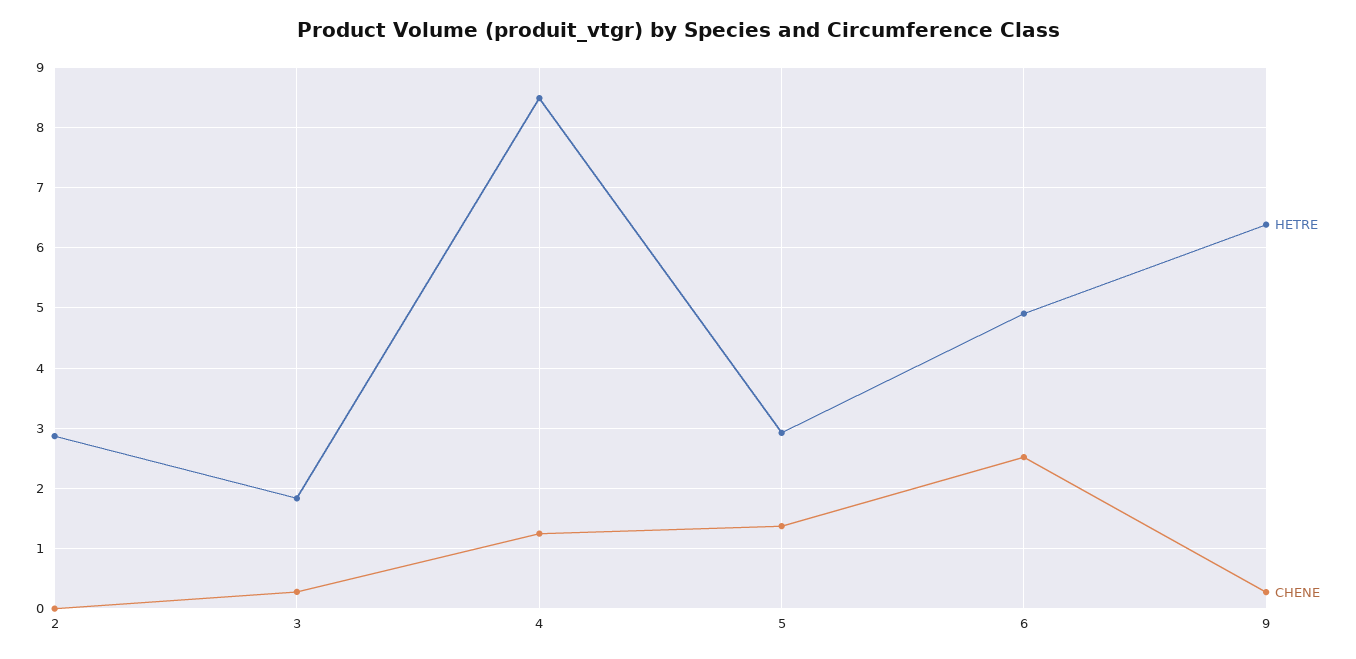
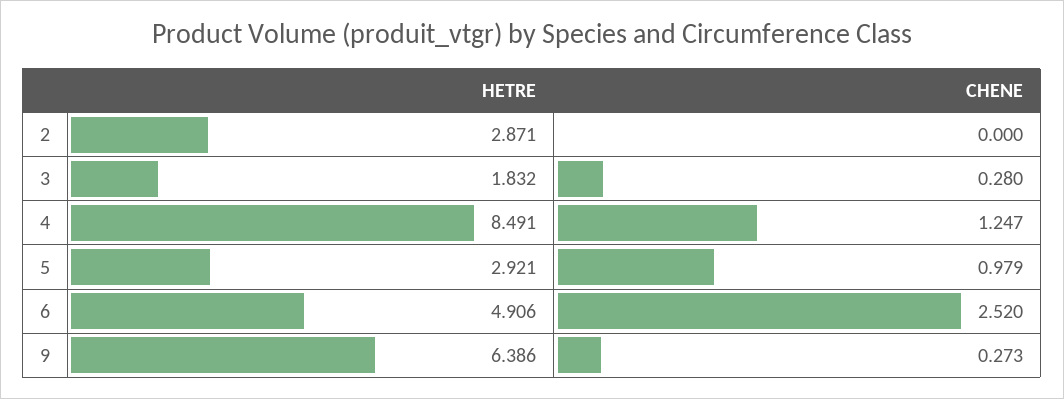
CHENE, 5: 1.4 -> 0.979

